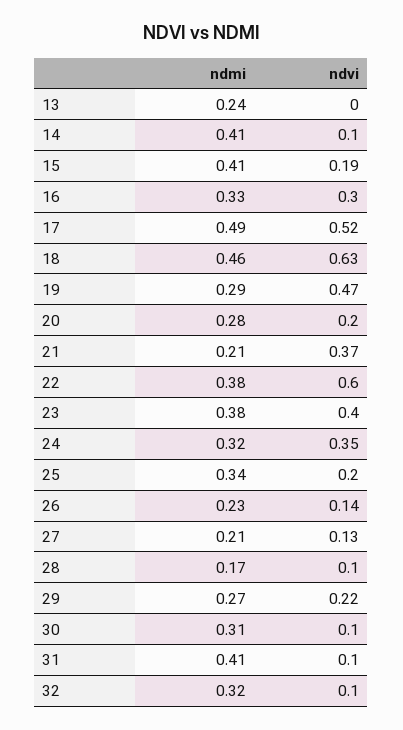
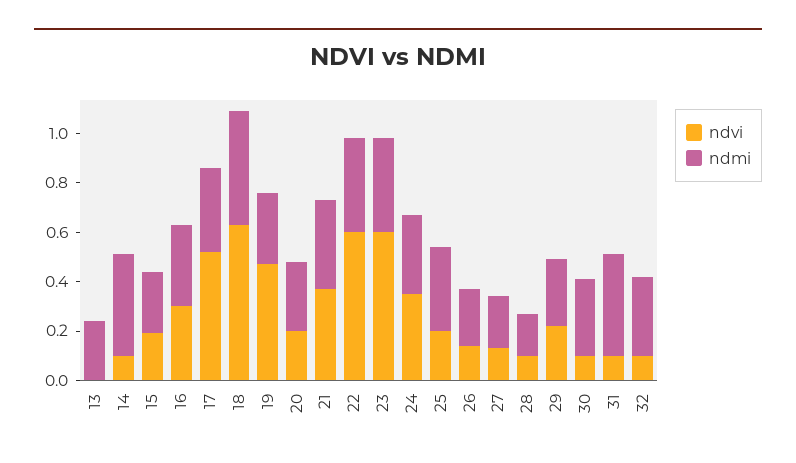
ndmi, 15: 0.41 -> 0.25
ndmi, 17: 0.49 -> 0.35
ndmi, 21: 0.21 -> 0.35
ndvi, 23: 0.4 -> 0.6

